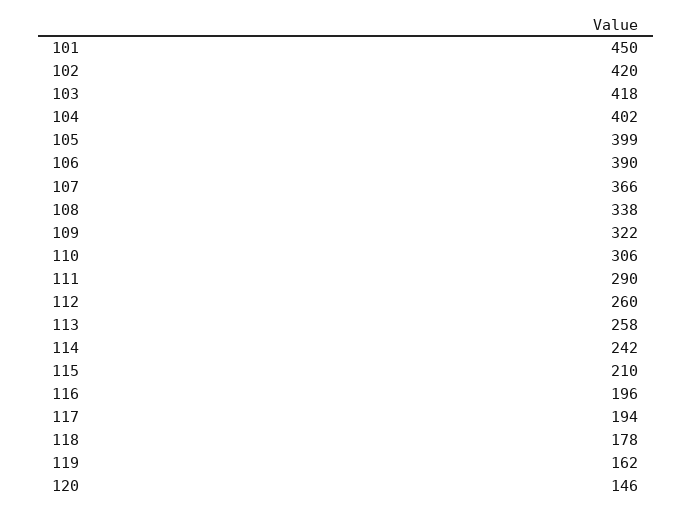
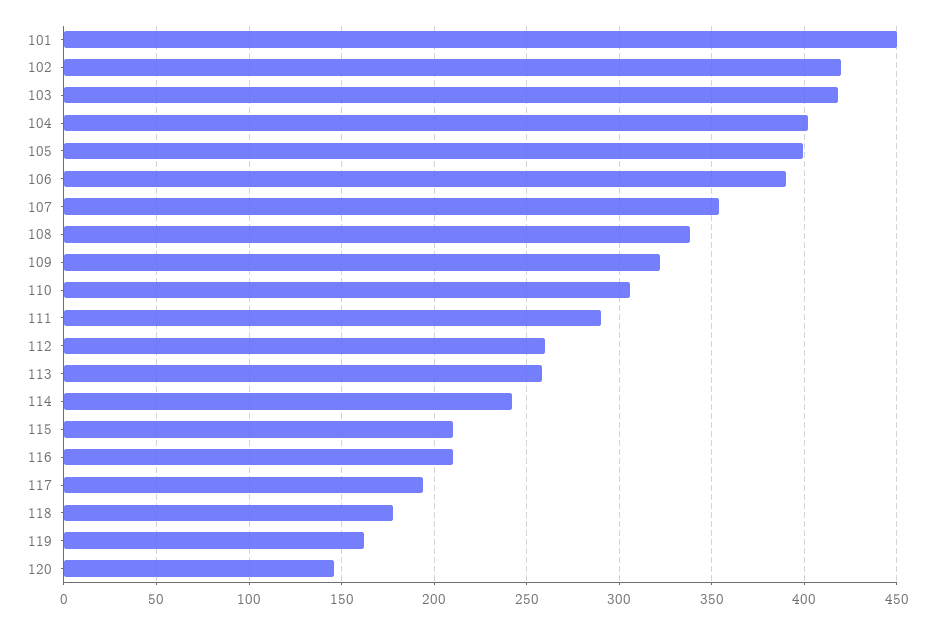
107: 366 -> 355
116: 196 -> 210

